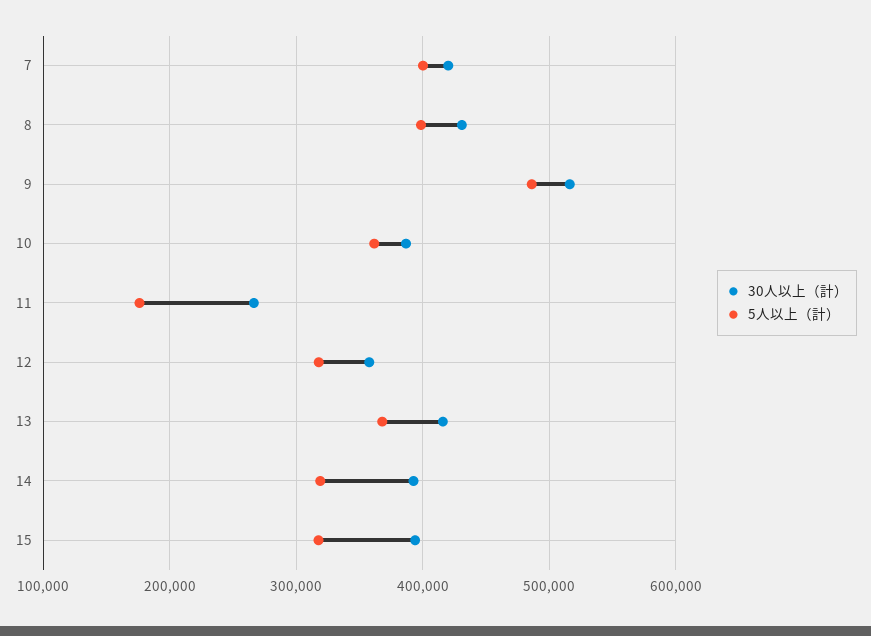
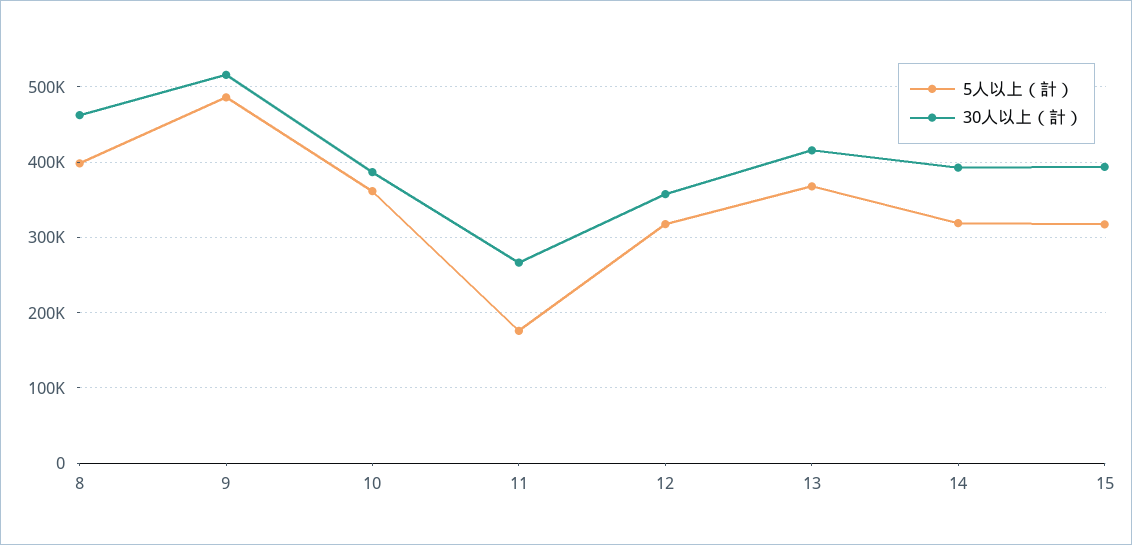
30人以上（計）, 7: 420000 -> none
5人以上（計）, 7: 400000 -> none
30人以上（計）, 8: 430000 -> 460000

